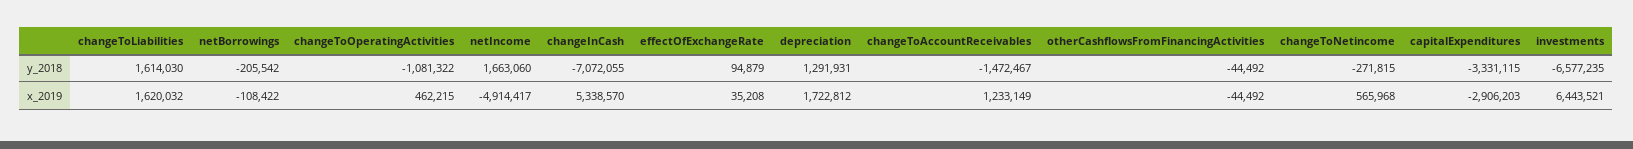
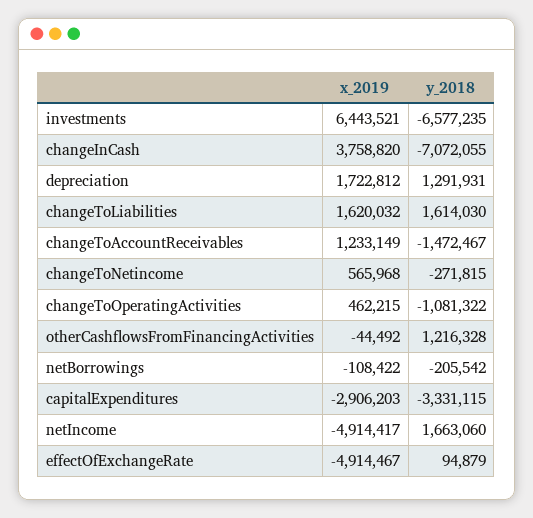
otherCashflowsFromFinancingActivities, y_2018: -44492 -> 1216328
changeInCash, x_2019: 5338570 -> 3758820
effectOfExchangeRate, x_2019: 35208 -> -4914467

